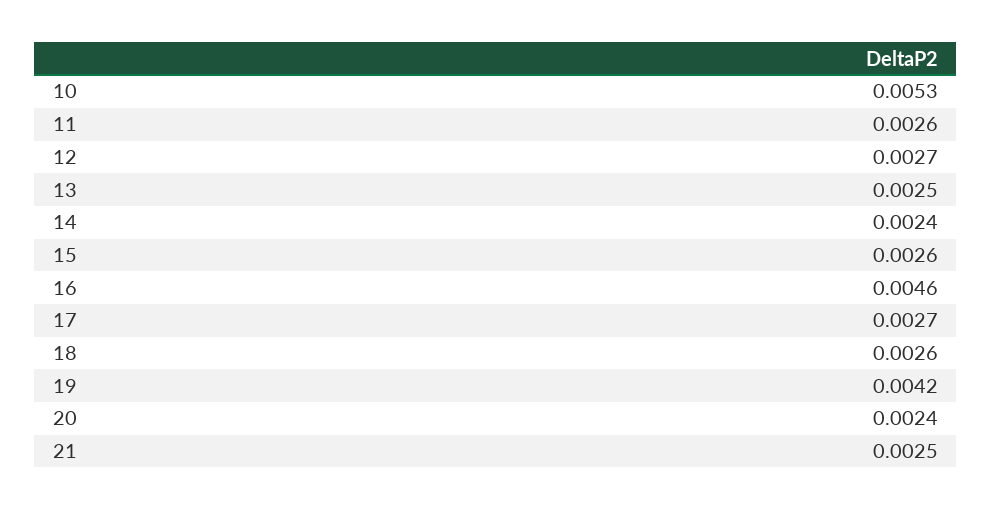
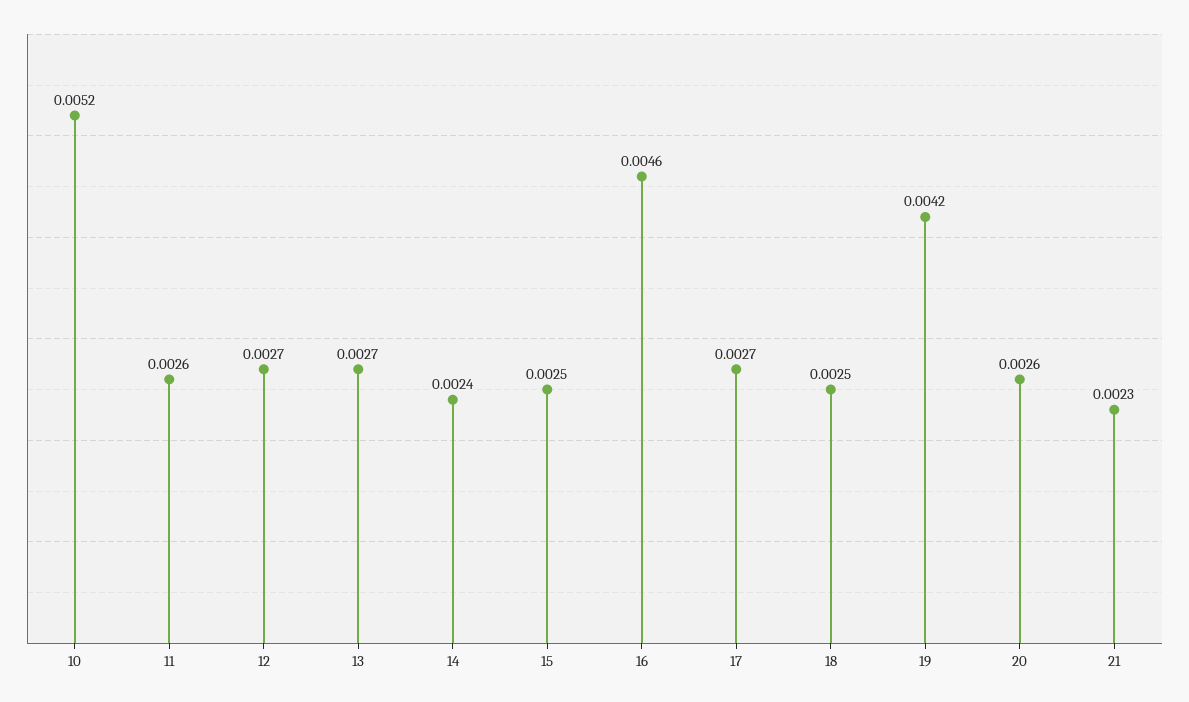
10: 0.0053 -> 0.0052
13: 0.0025 -> 0.0027
15: 0.0026 -> 0.0025
18: 0.0026 -> 0.0025
20: 0.0024 -> 0.0026
21: 0.0025 -> 0.0023

